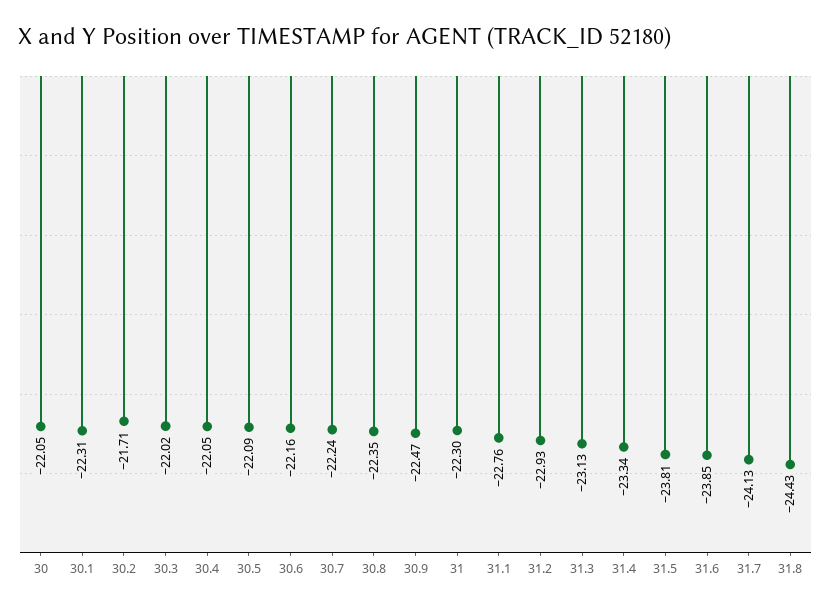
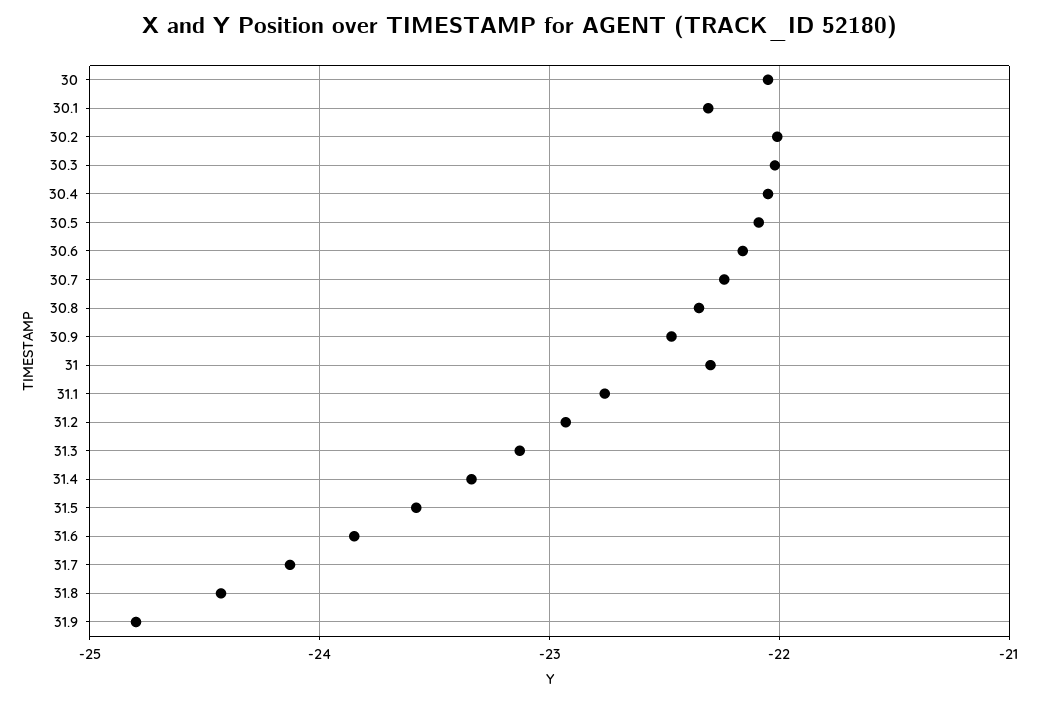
30.2: -21.71 -> -22
31.5: -23.81 -> -23.6
31.9: none -> -24.8

